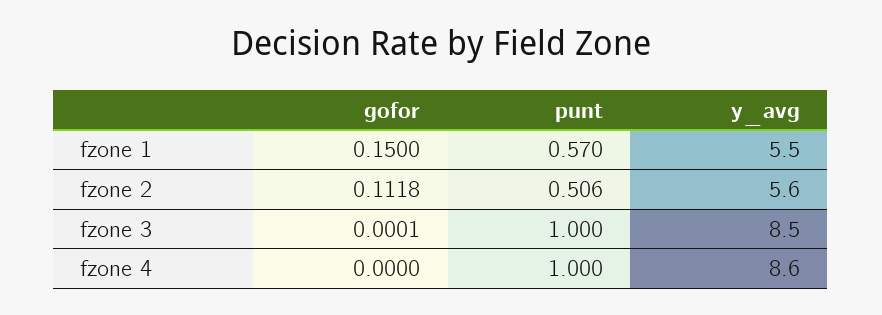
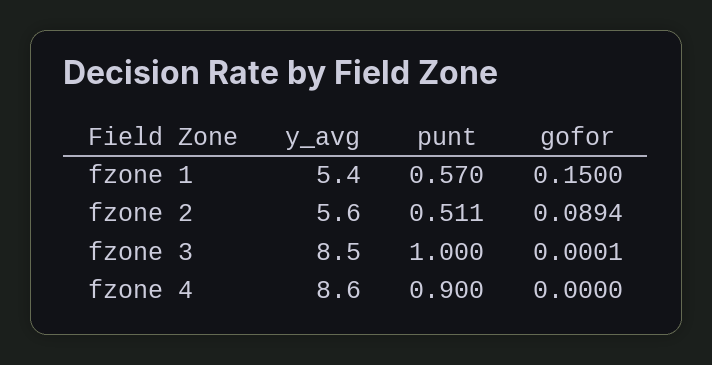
y_avg, fzone 1: 5.5 -> 5.4
gofor, fzone 2: 0.1118 -> 0.0894
punt, fzone 2: 0.506 -> 0.511
punt, fzone 4: 1 -> 0.9

